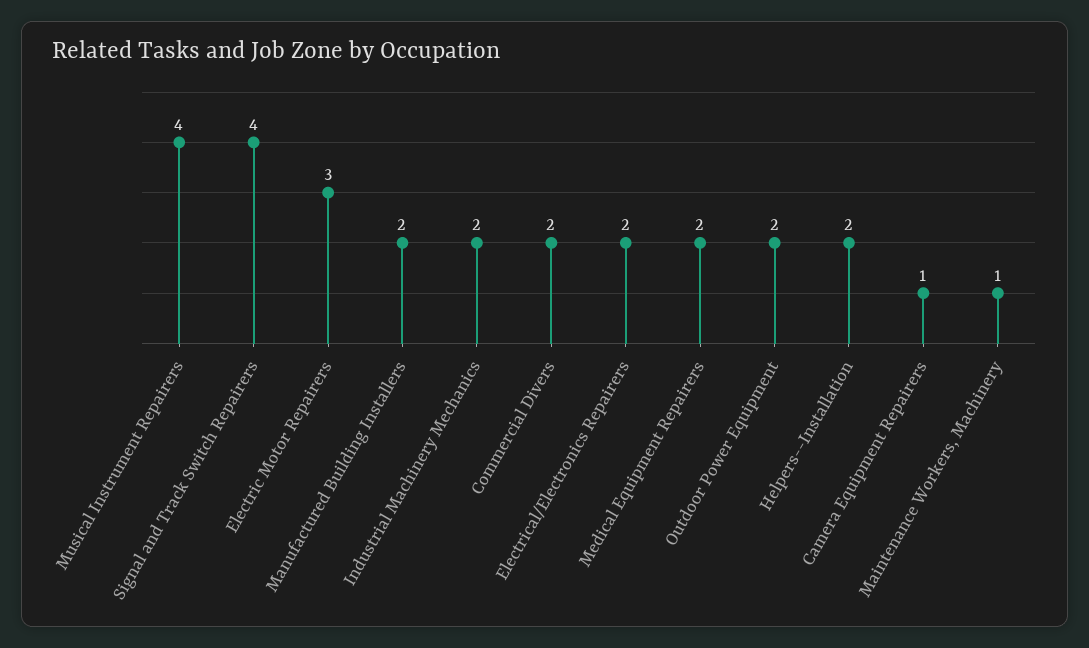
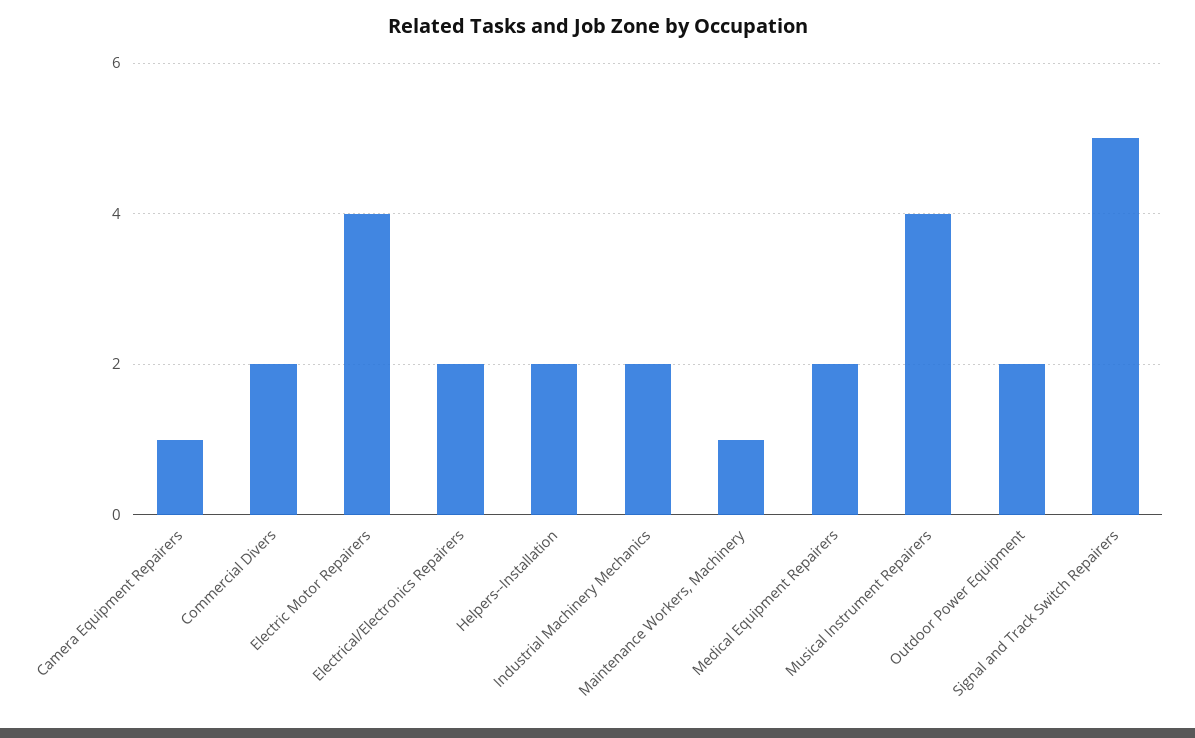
Signal and Track Switch Repairers: 4 -> 5
Electric Motor Repairers: 3 -> 4
Manufactured Building Installers: 2 -> none

